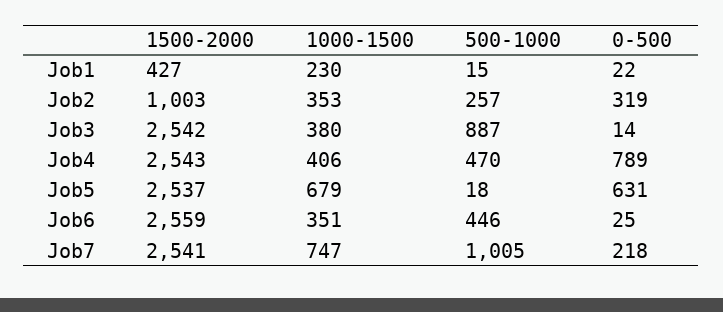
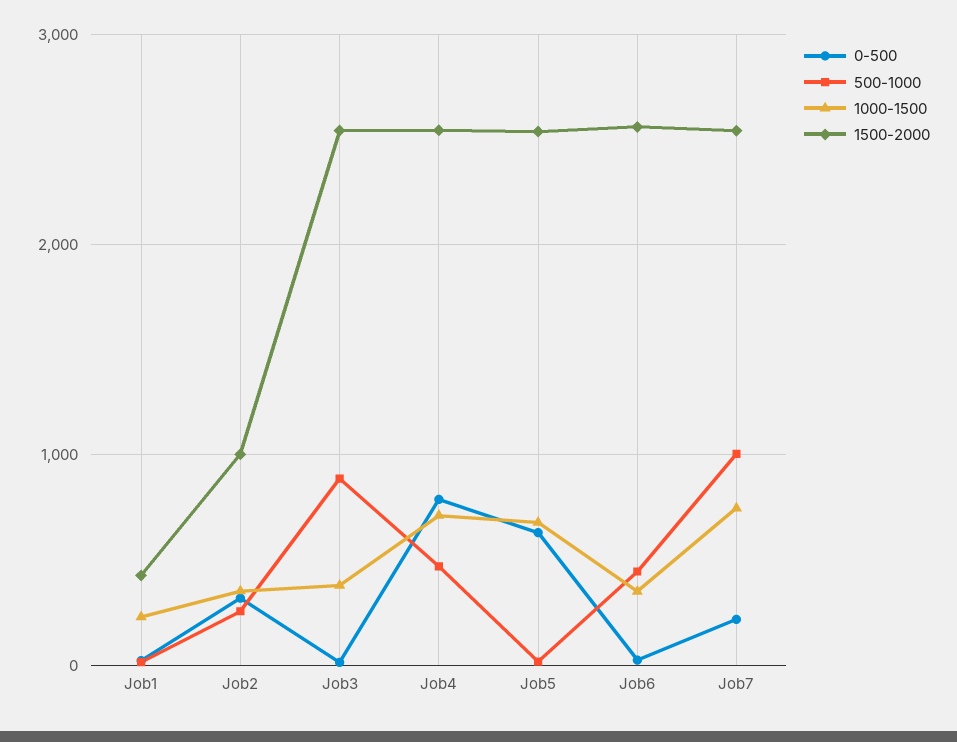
1000-1500, Job4: 406 -> 700

